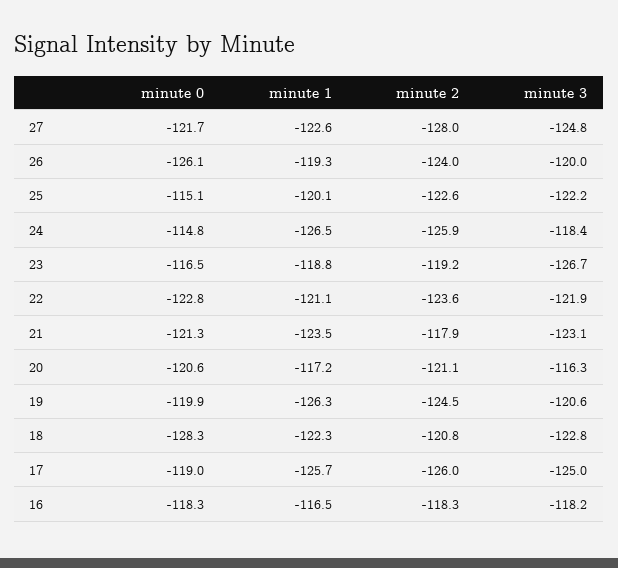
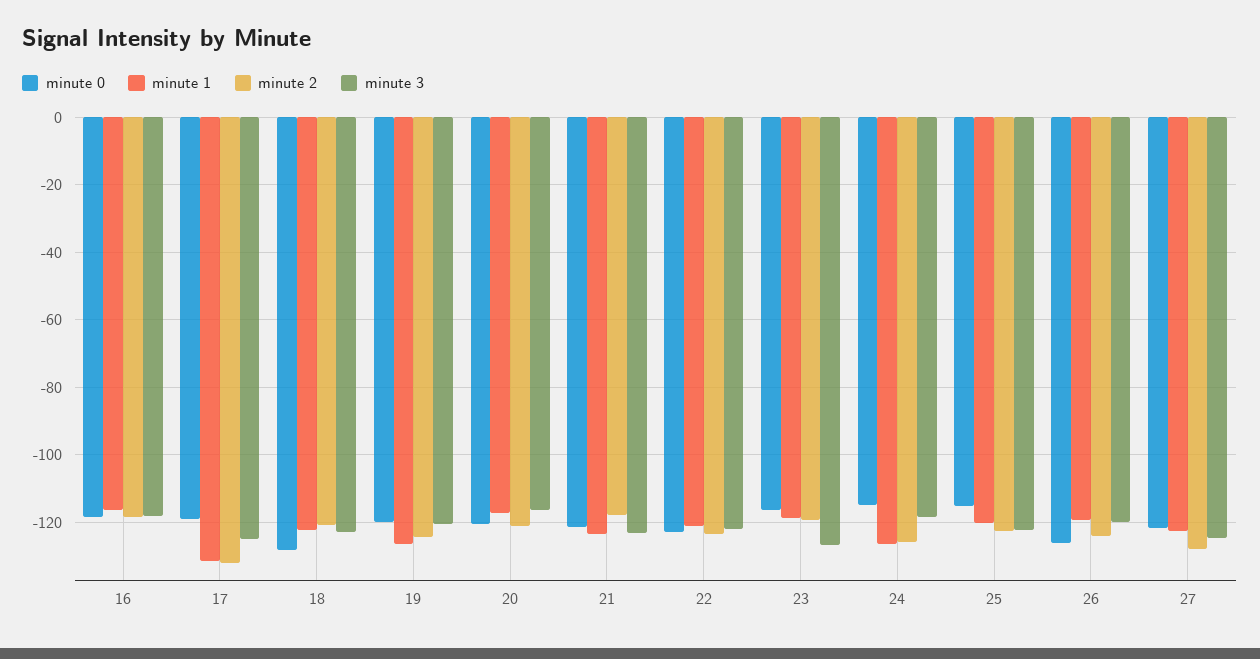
minute 1, 17: -125.7 -> -132
minute 2, 17: -126 -> -132

